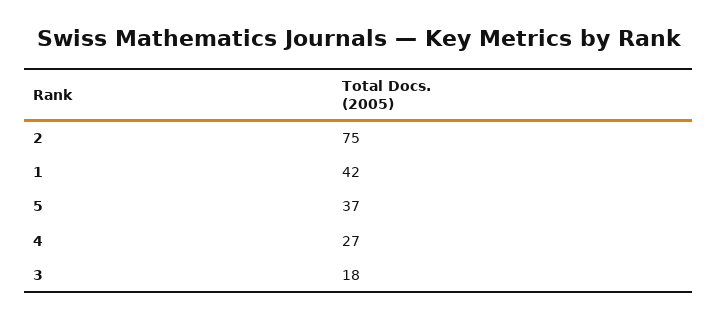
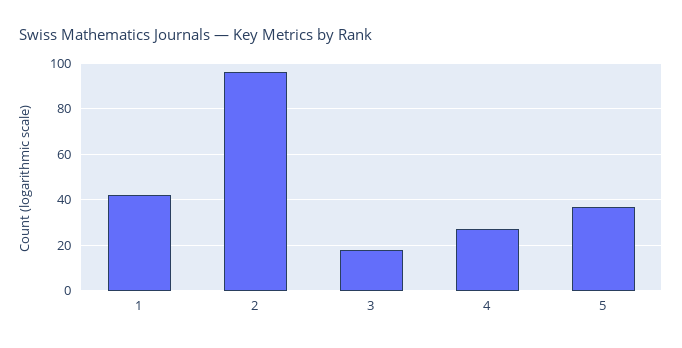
2: 75 -> 95

